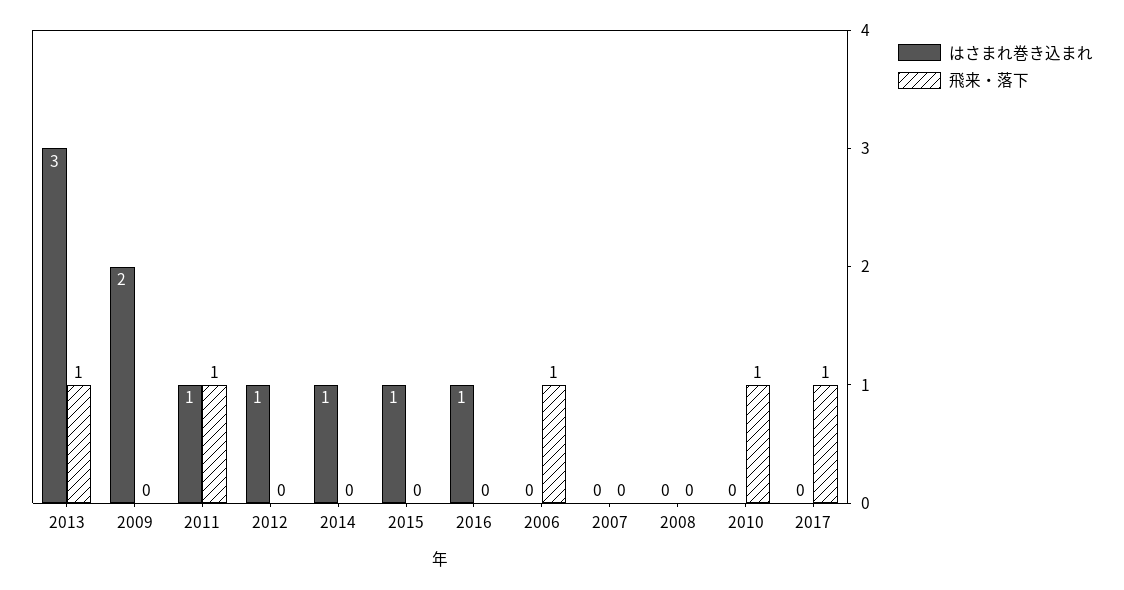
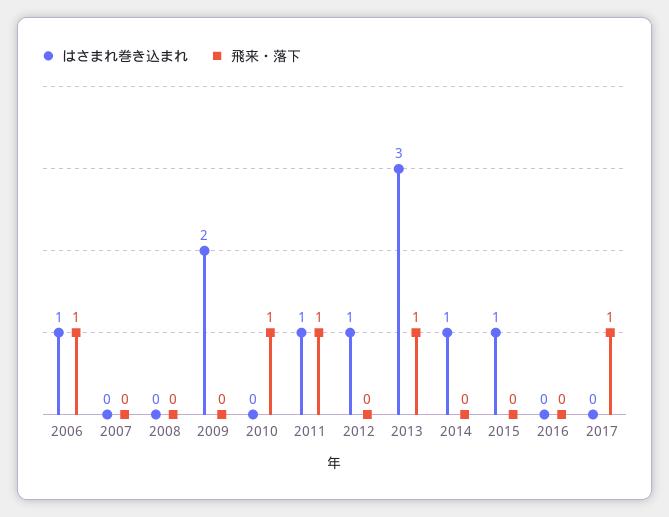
はさまれ巻き込まれ, 2016: 1 -> 0
はさまれ巻き込まれ, 2006: 0 -> 1

